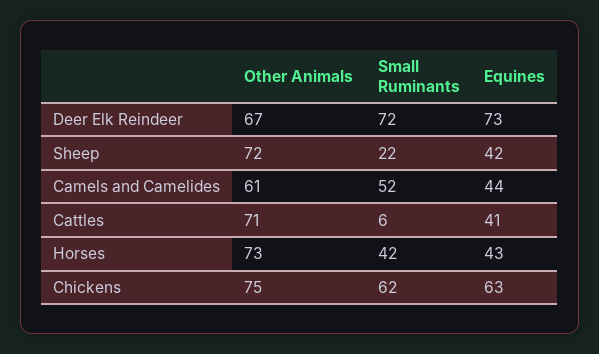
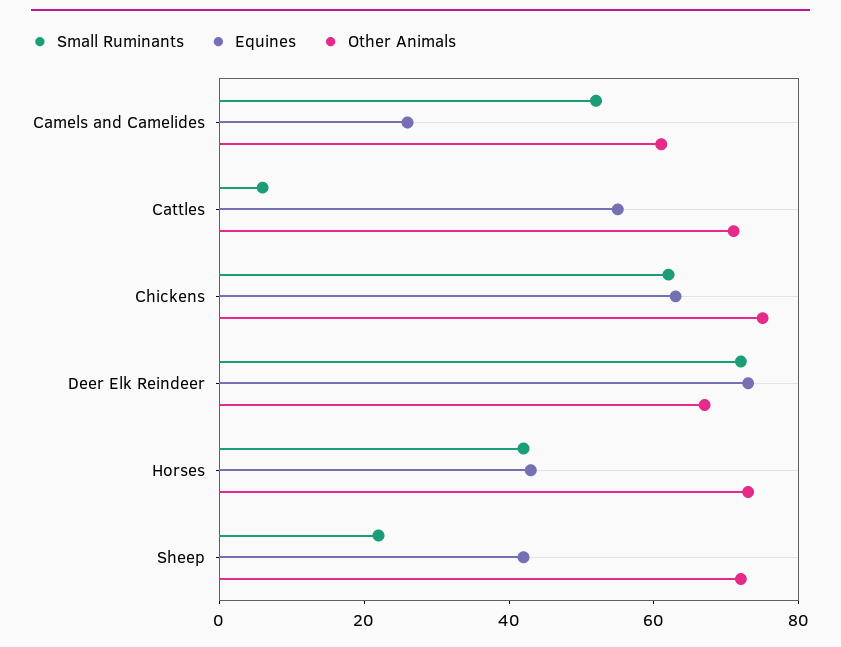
Equines, Camels and Camelides: 44 -> 25
Equines, Cattles: 41 -> 55

